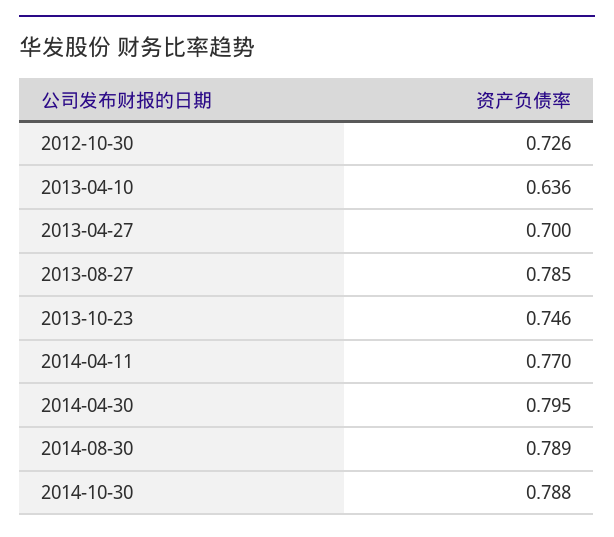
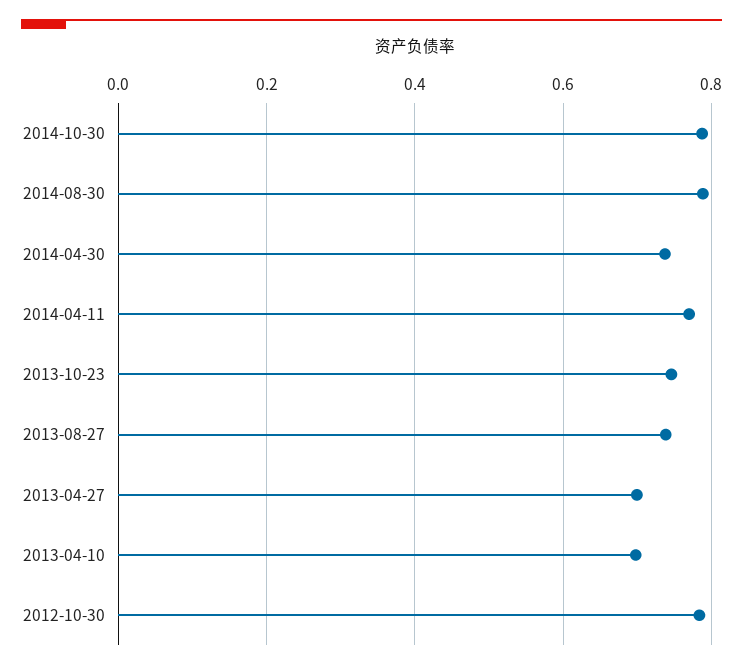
2012-10-30: 0.726 -> 0.78
2013-04-10: 0.636 -> 0.7
2013-08-27: 0.785 -> 0.74
2014-04-30: 0.795 -> 0.74

